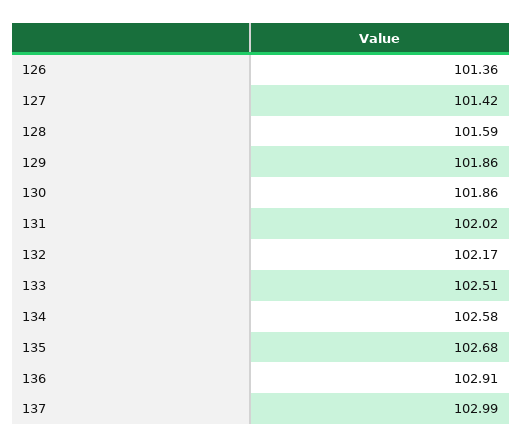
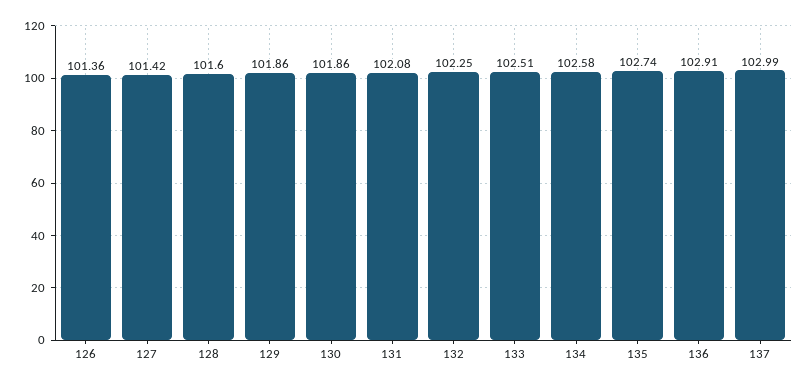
128: 101.59 -> 101.6
131: 102.02 -> 102.08
132: 102.17 -> 102.25
135: 102.68 -> 102.74

